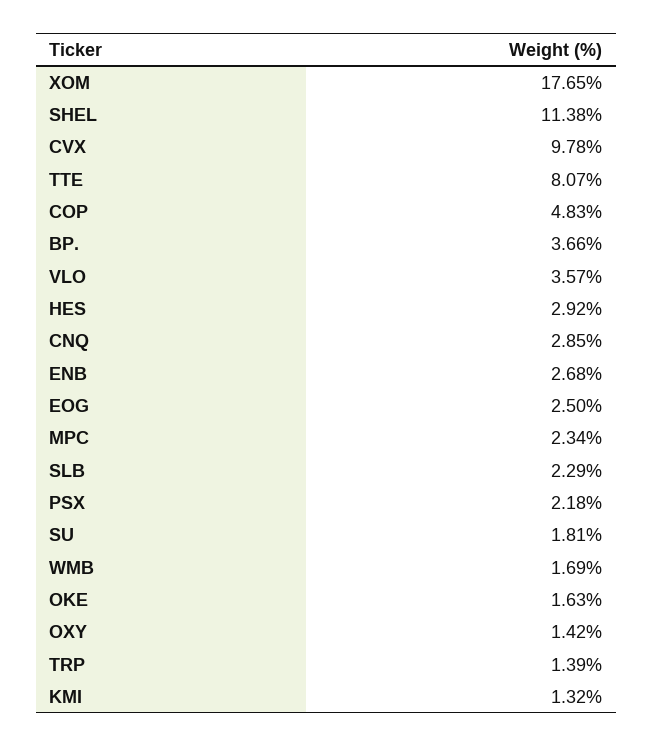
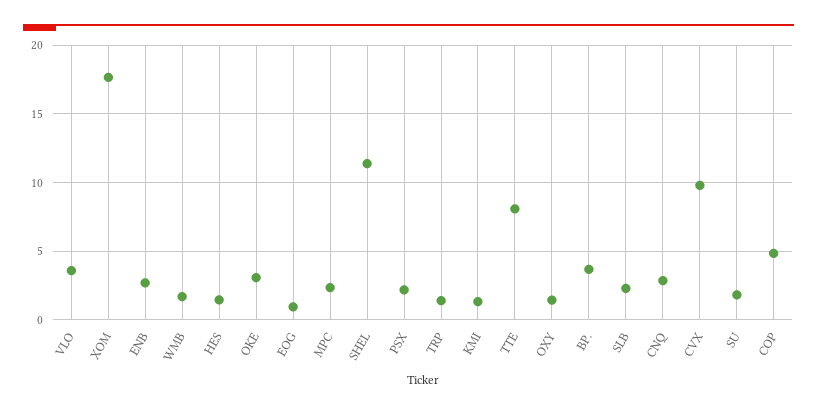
HES: 2.92 -> 1.5
EOG: 2.5 -> 1
OKE: 1.63 -> 3

